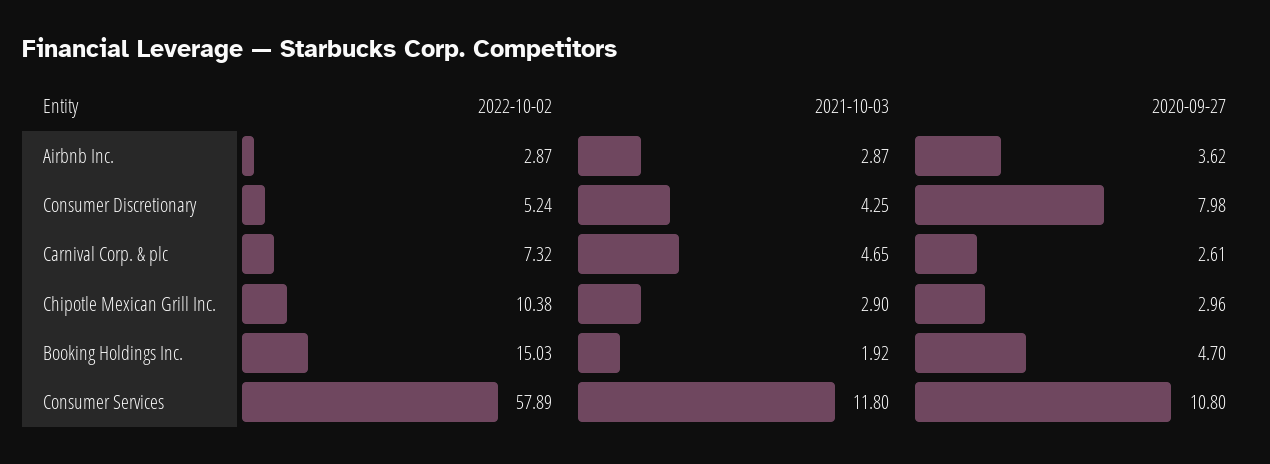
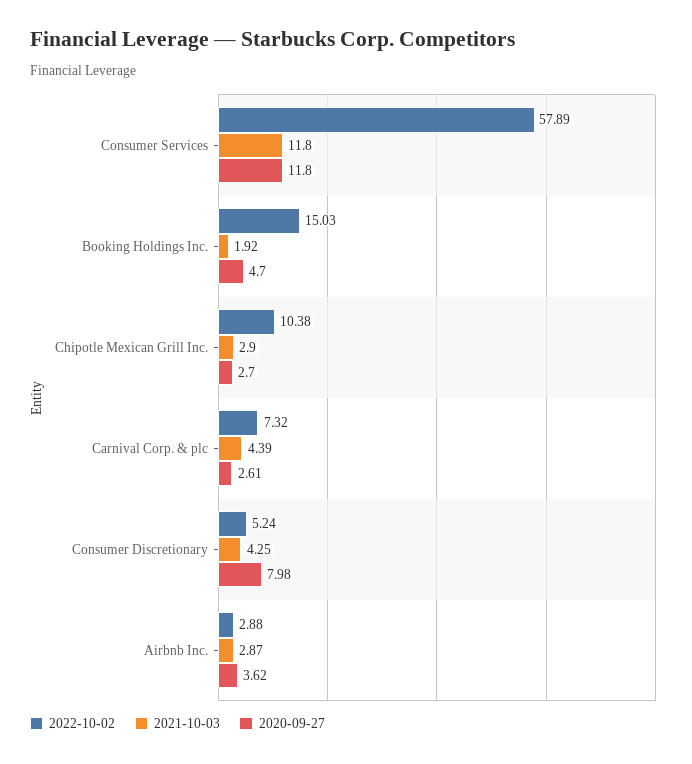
2022-10-02, Airbnb Inc.: 2.87 -> 2.88
2021-10-03, Carnival Corp. & plc: 4.65 -> 4.39
2020-09-27, Chipotle Mexican Grill Inc.: 2.96 -> 2.7
2020-09-27, Consumer Services: 10.8 -> 11.8

